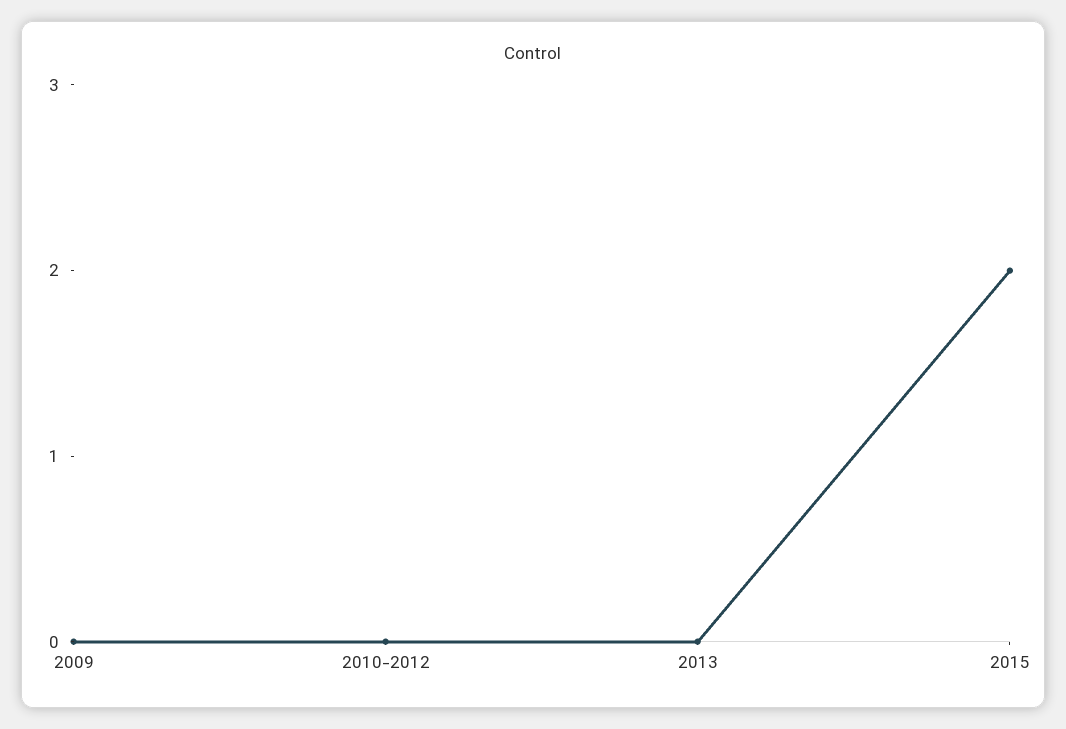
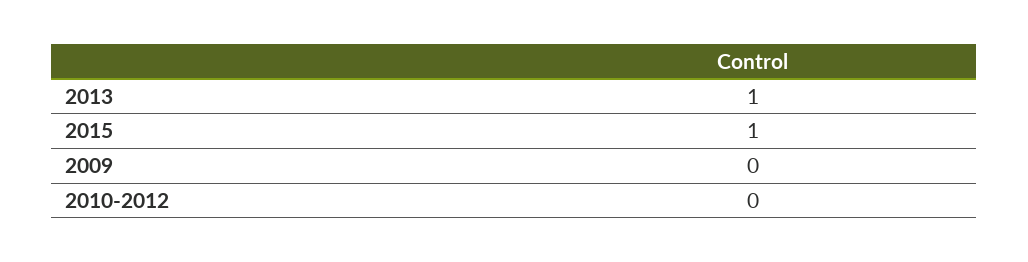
2013: 0 -> 1
2015: 2 -> 1

